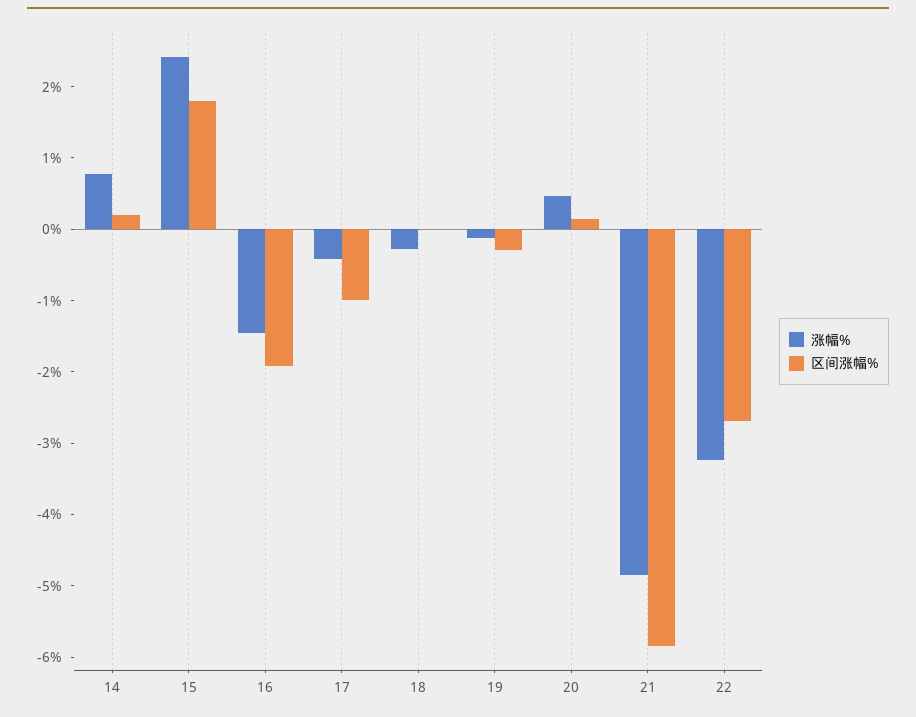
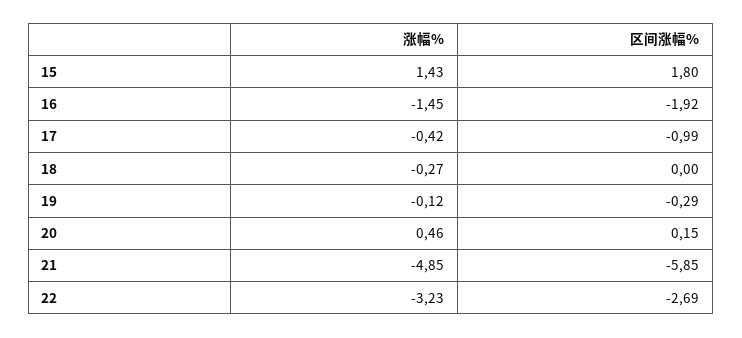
涨幅%, 14: 0.8 -> none
区间涨幅%, 14: 0.2 -> none
涨幅%, 15: 2.4 -> 1.43

